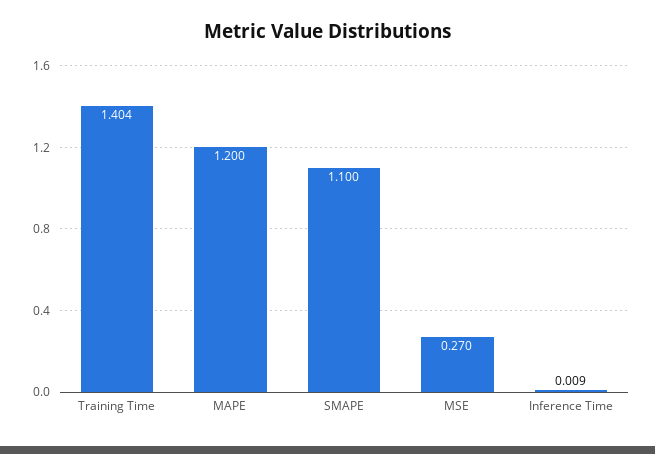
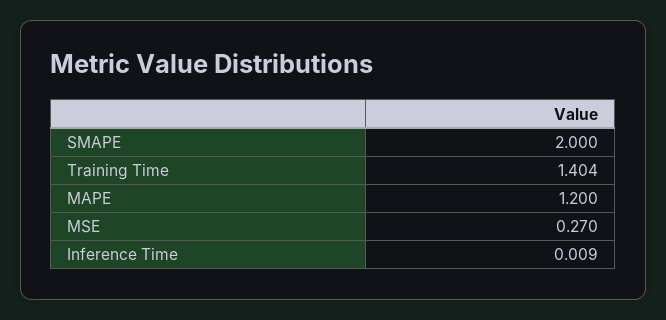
SMAPE: 1.1 -> 2

